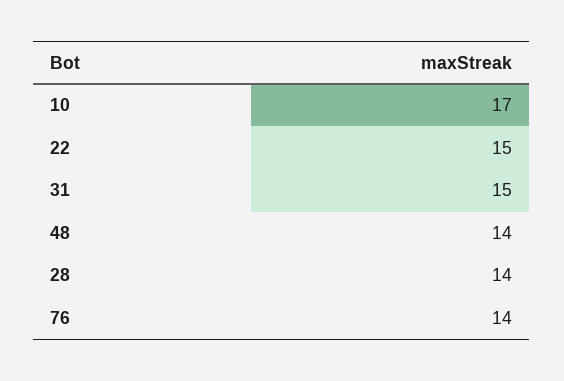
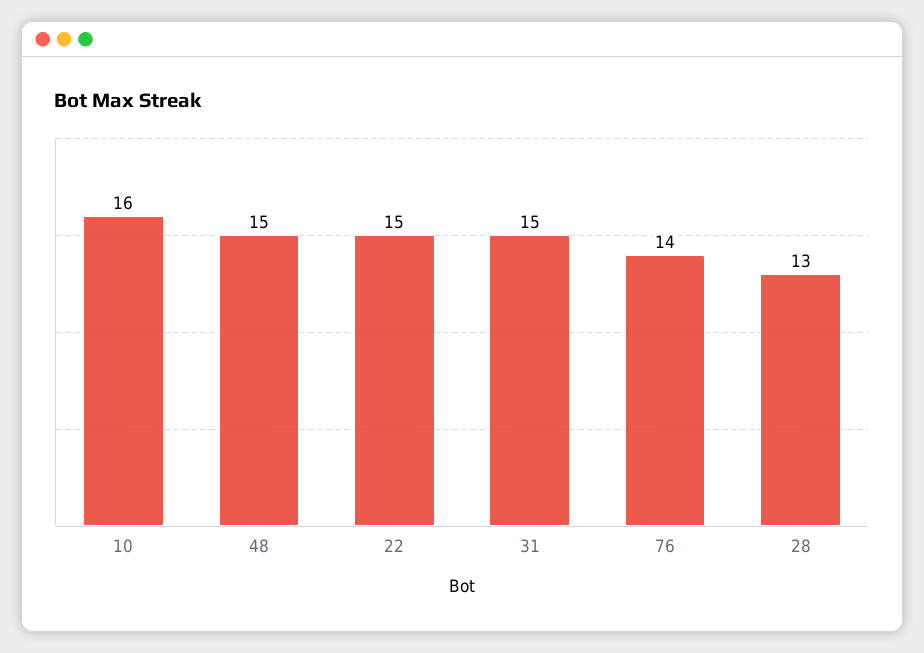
10: 17 -> 16
48: 14 -> 15
28: 14 -> 13

